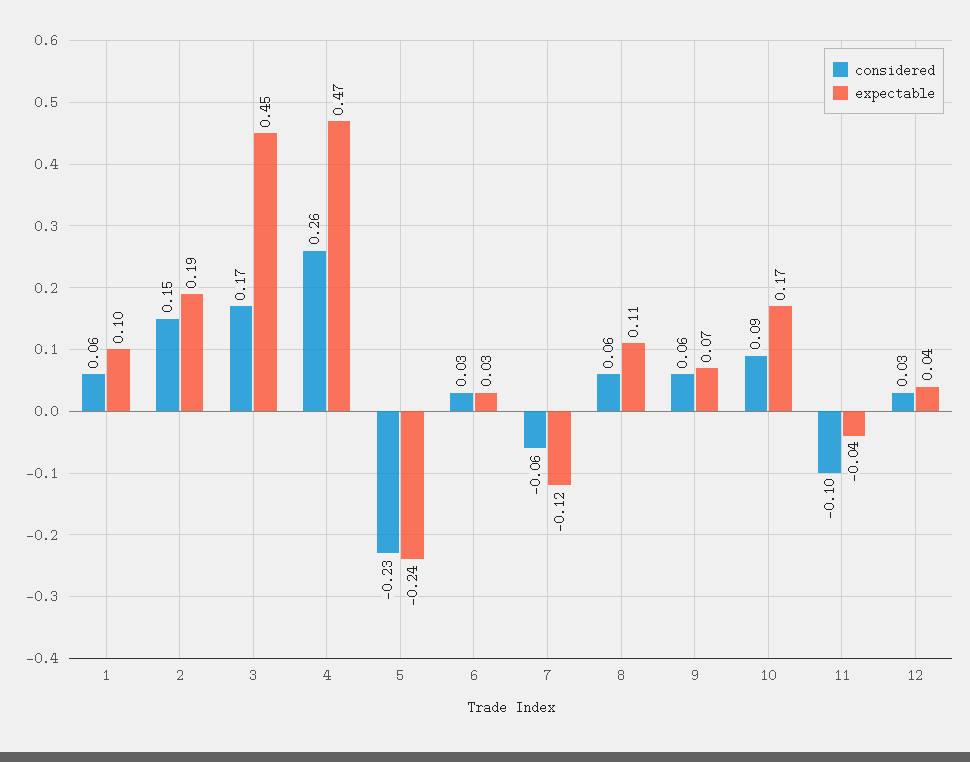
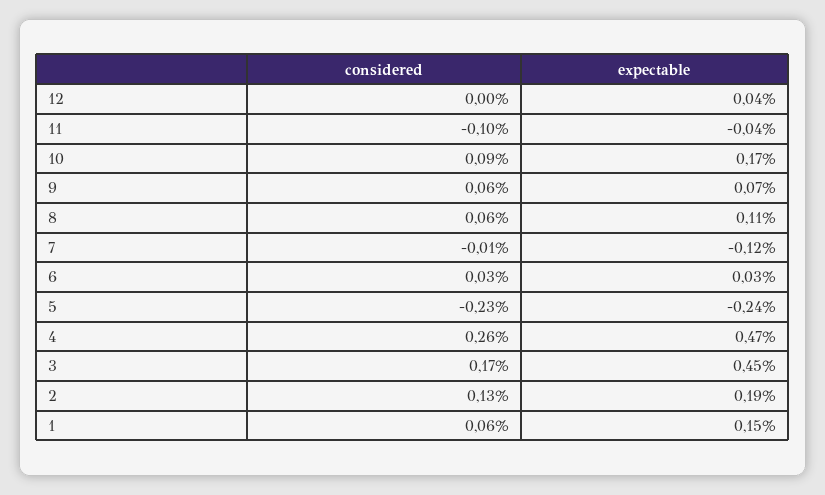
expectable, 1: 0.1 -> 0.15
considered, 2: 0.15 -> 0.13
considered, 7: -0.06 -> -0.01
considered, 12: 0.03 -> 0

